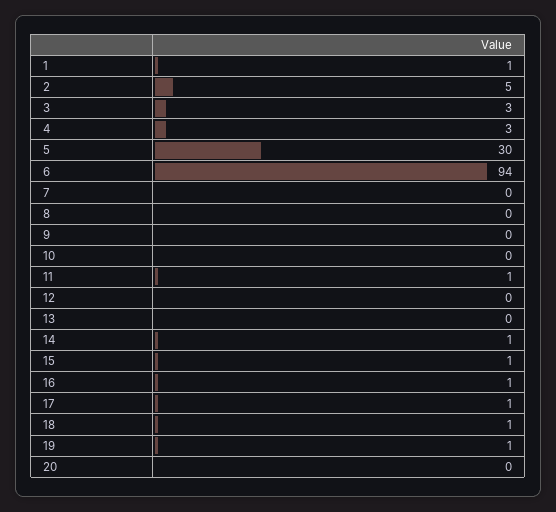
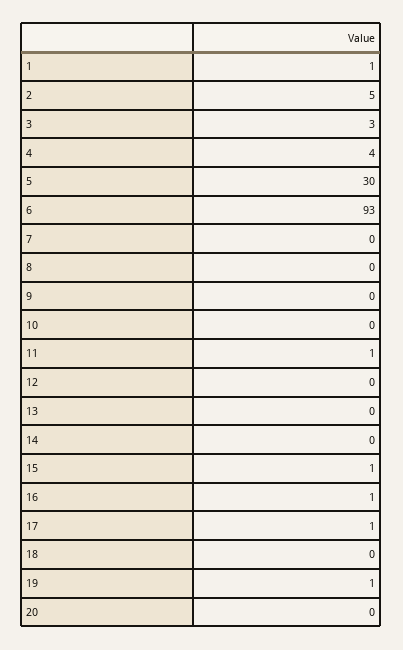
4: 3 -> 4
6: 94 -> 93
14: 1 -> 0
18: 1 -> 0

